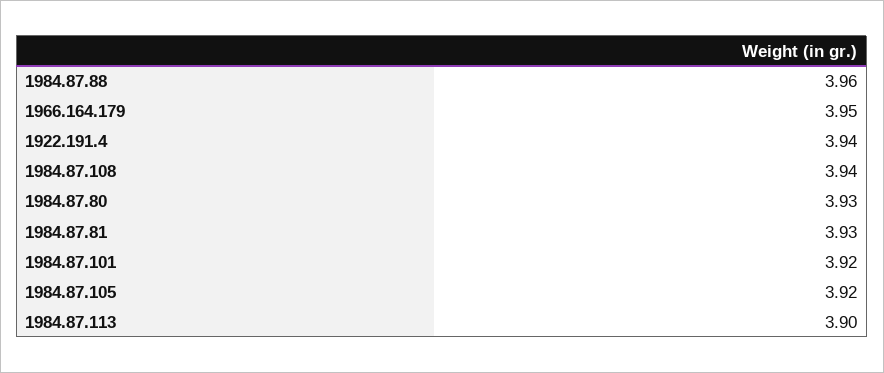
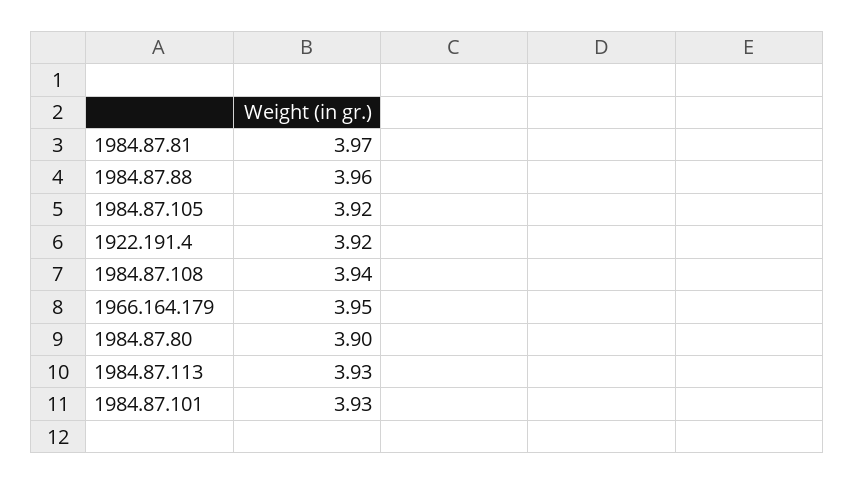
1922.191.4: 3.94 -> 3.92
1984.87.80: 3.93 -> 3.9
1984.87.81: 3.93 -> 3.97
1984.87.101: 3.92 -> 3.93
1984.87.113: 3.9 -> 3.93

